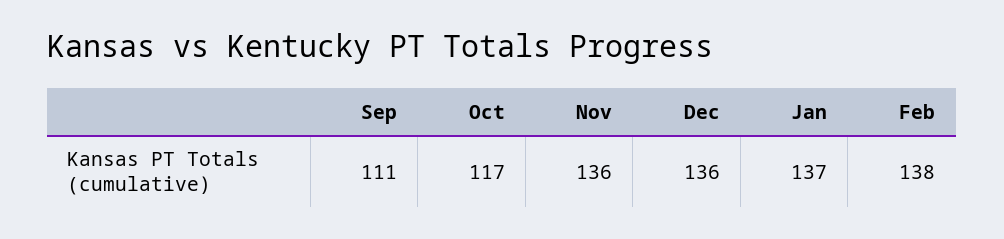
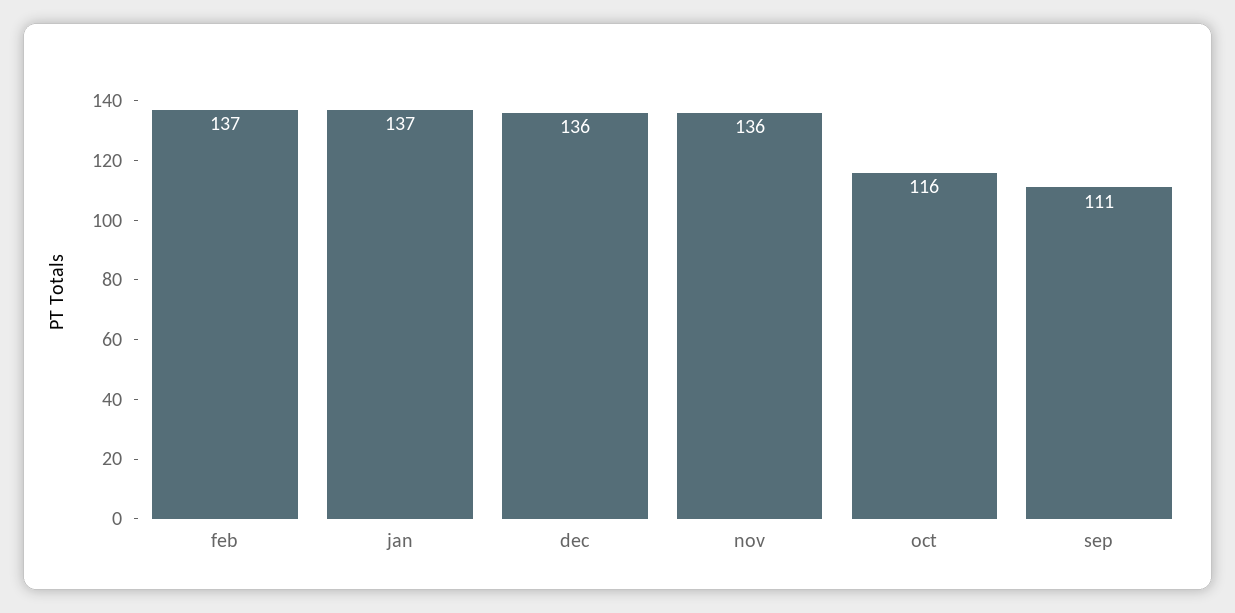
Oct: 117 -> 116
Feb: 138 -> 137

